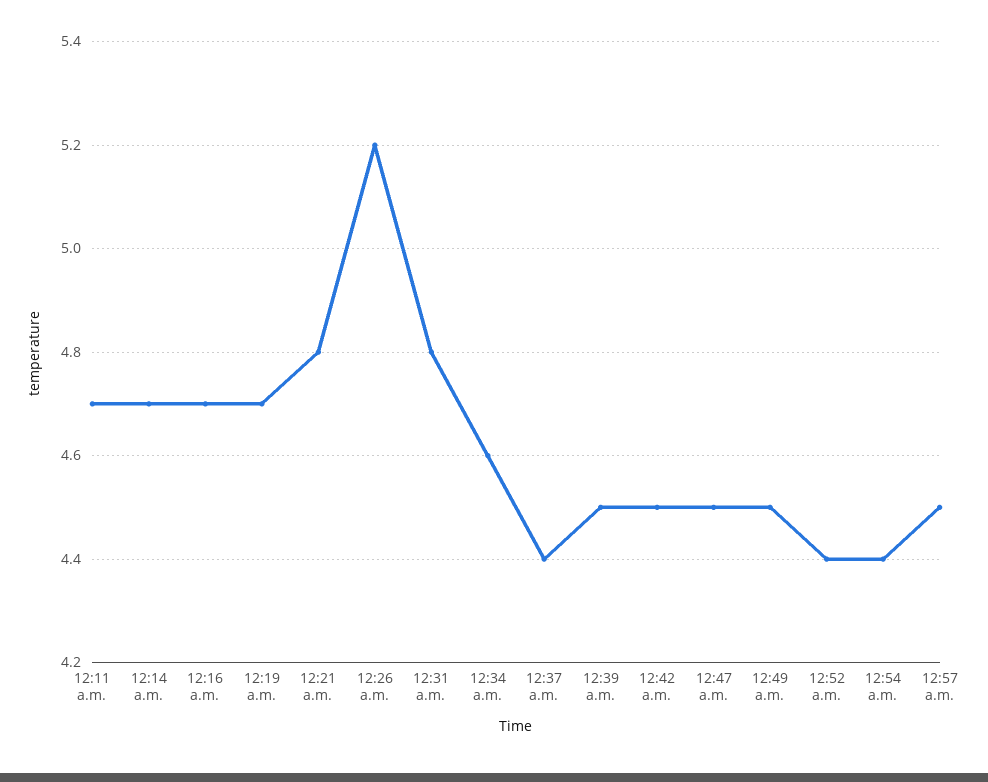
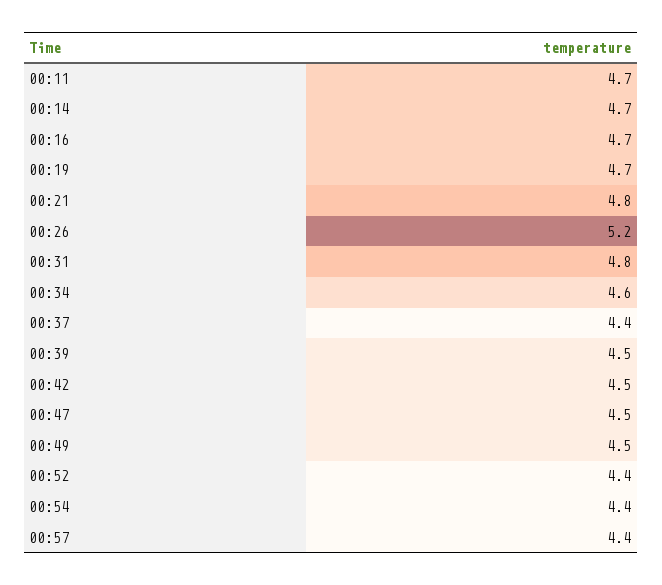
12:57 a.m.: 4.5 -> 4.4

